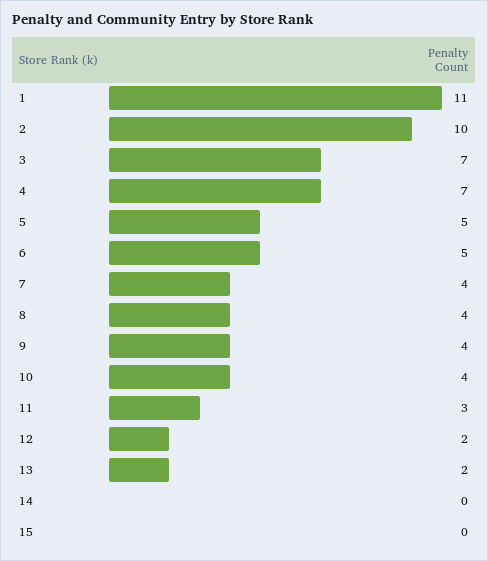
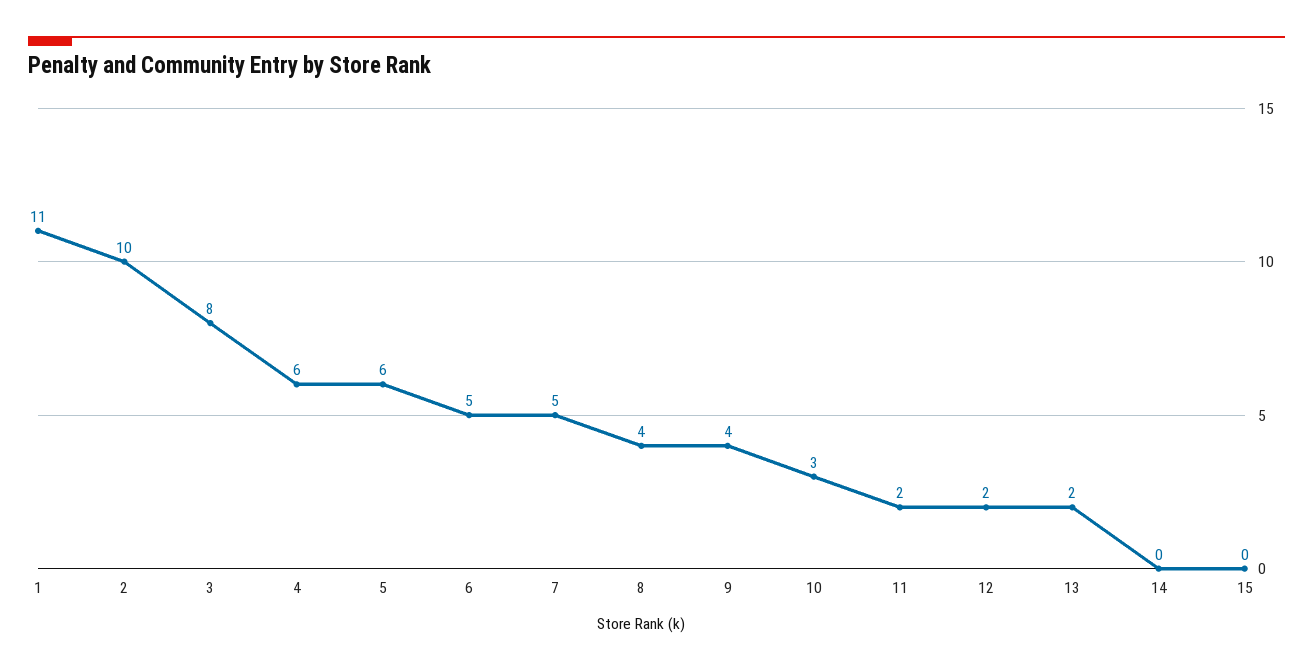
3: 7 -> 8
4: 7 -> 6
5: 5 -> 6
7: 4 -> 5
10: 4 -> 3
11: 3 -> 2

